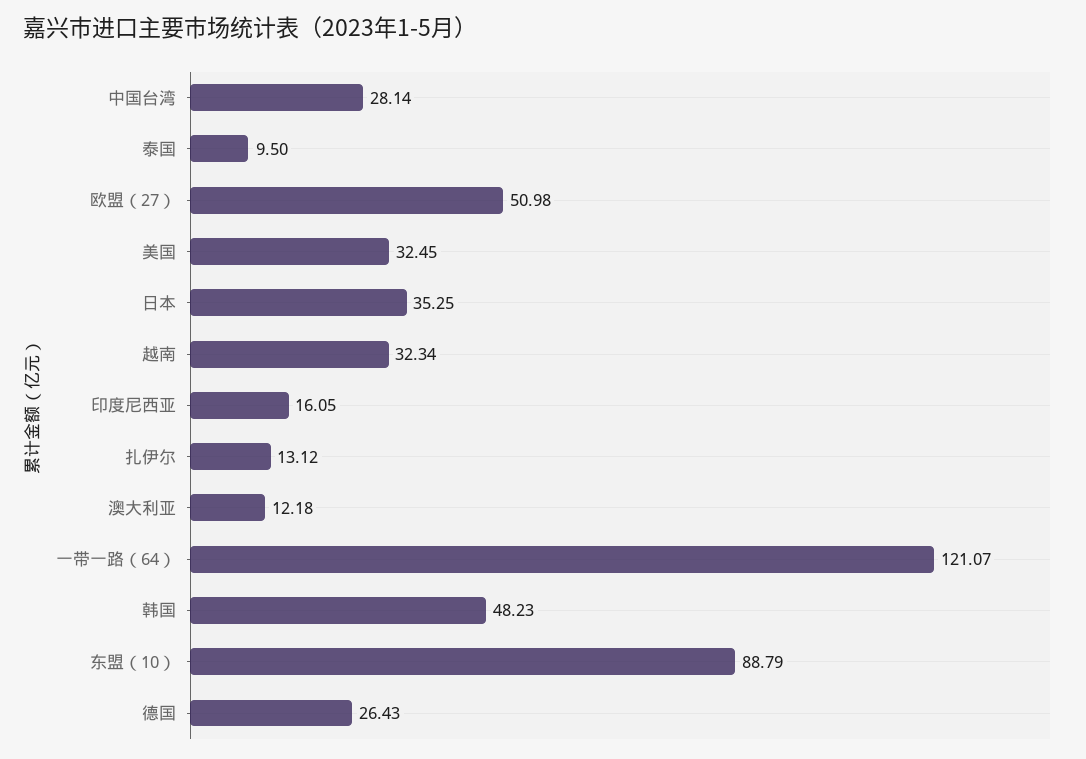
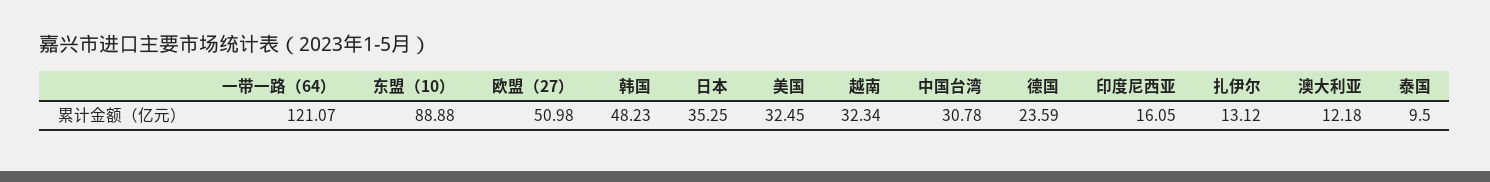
中国台湾: 28.14 -> 30.78
东盟（10）: 88.79 -> 88.88
德国: 26.43 -> 23.59

